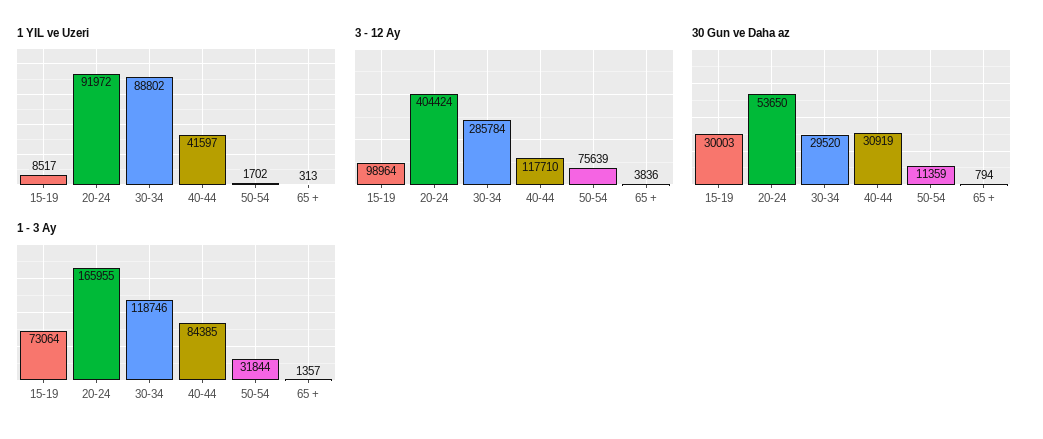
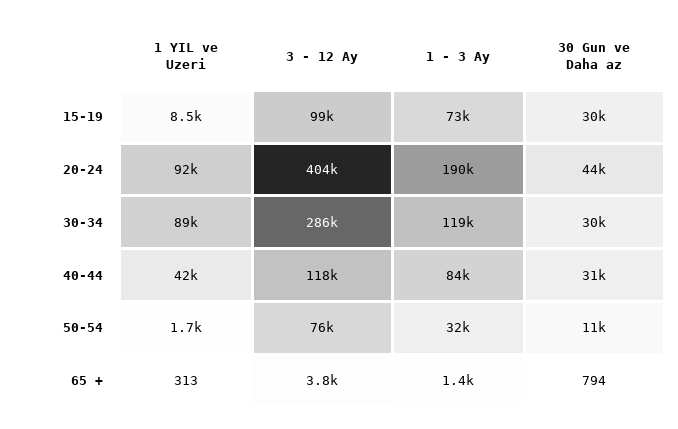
30 Gun ve Daha az, 20-24: 53650 -> 44000
1 - 3 Ay, 20-24: 165955 -> 190000

